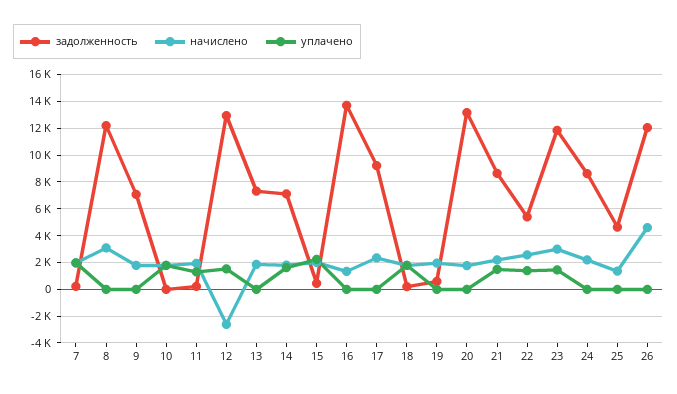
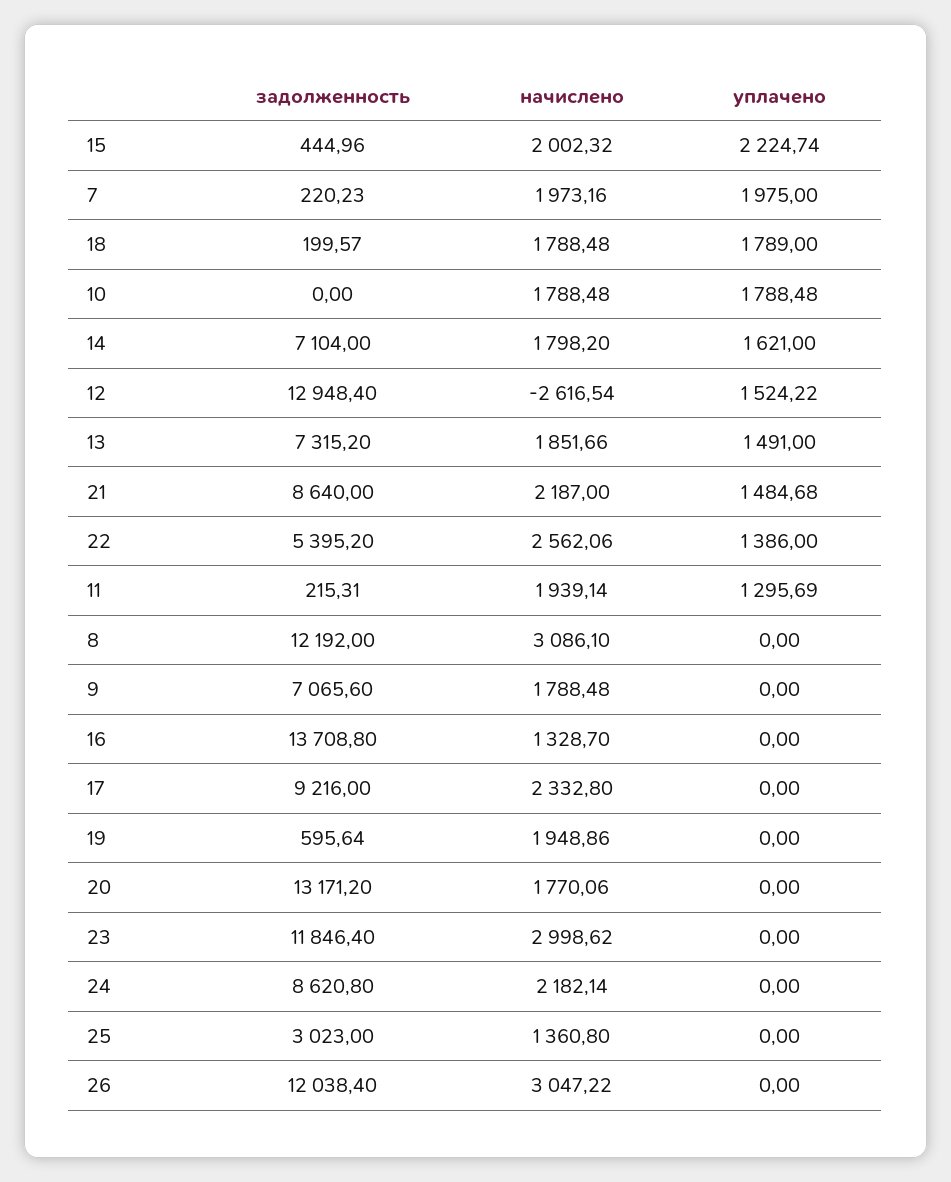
уплачено, 13: 0 -> 1491
уплачено, 23: 1500 -> 0
задолженность, 25: 4500 -> 3023
начислено, 26: 4500 -> 3047.22

